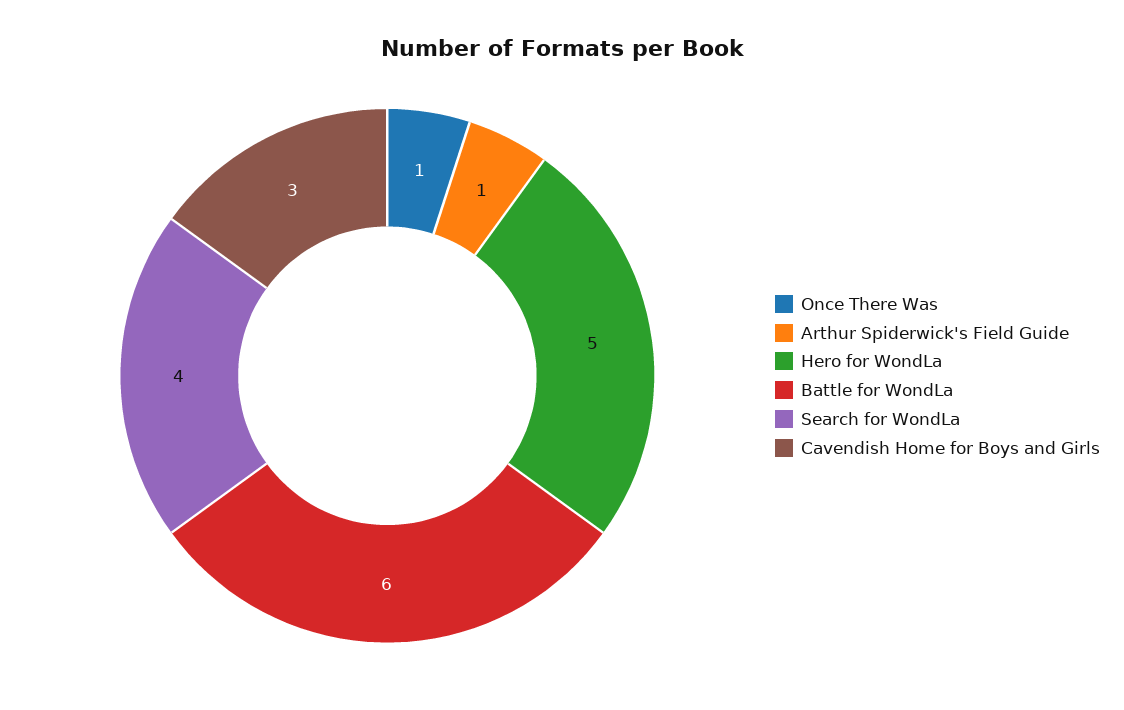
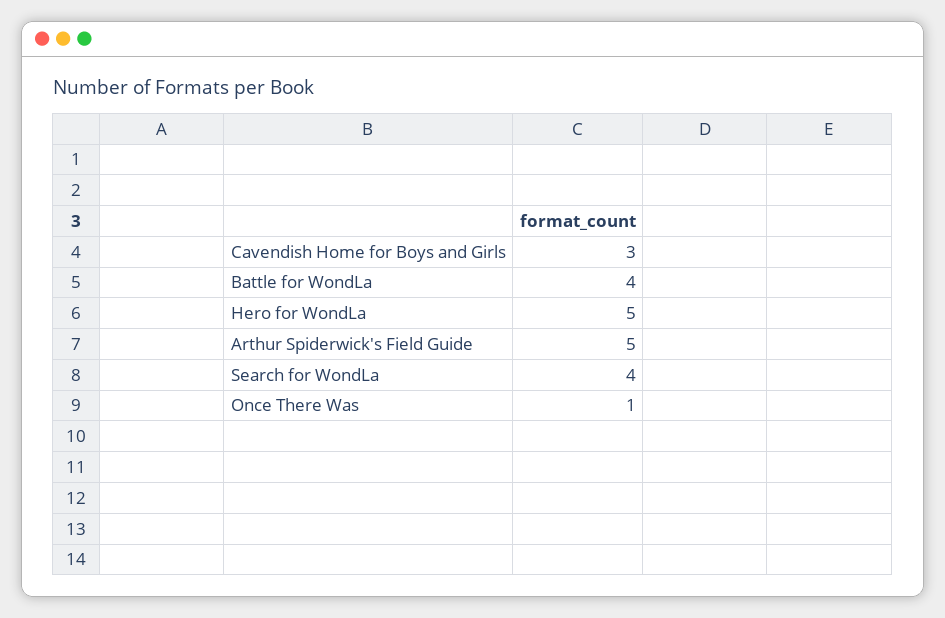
Arthur Spiderwick's Field Guide: 1 -> 5
Battle for WondLa: 6 -> 4

